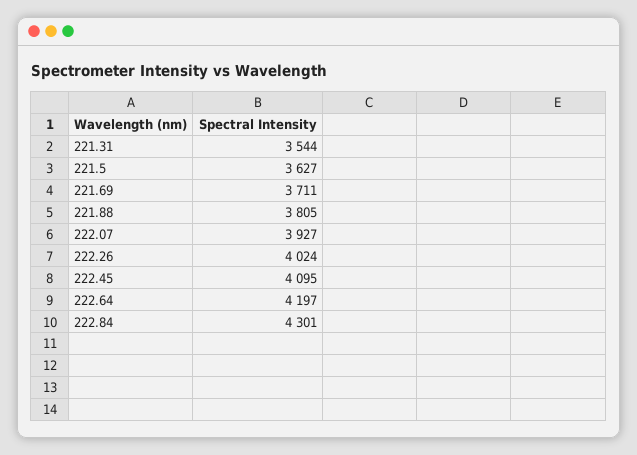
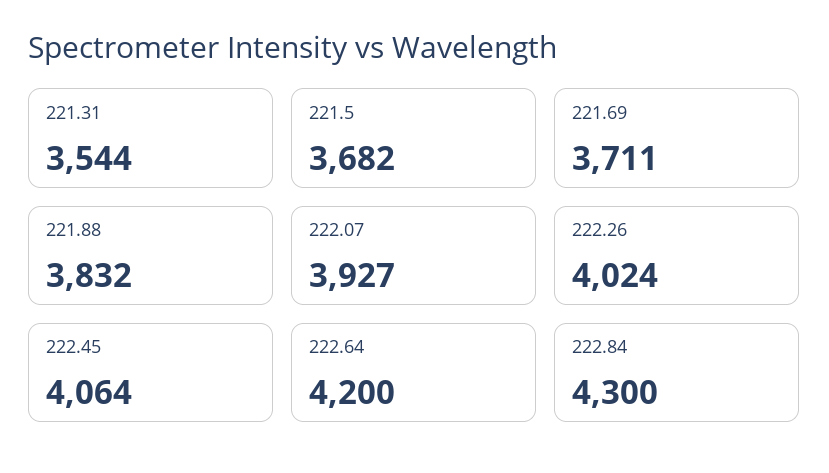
221.5: 3627 -> 3682
221.88: 3805 -> 3832
222.45: 4095 -> 4064
222.64: 4197 -> 4200
222.84: 4301 -> 4300

